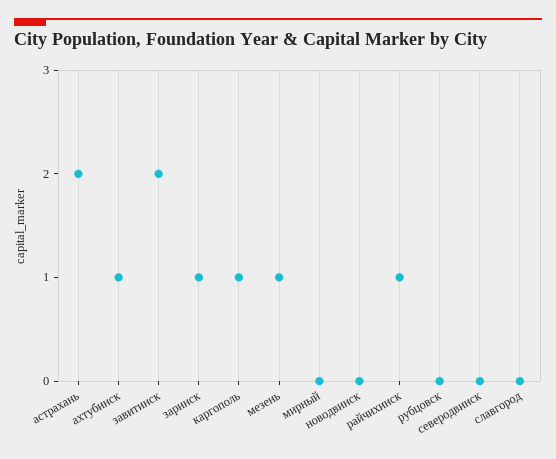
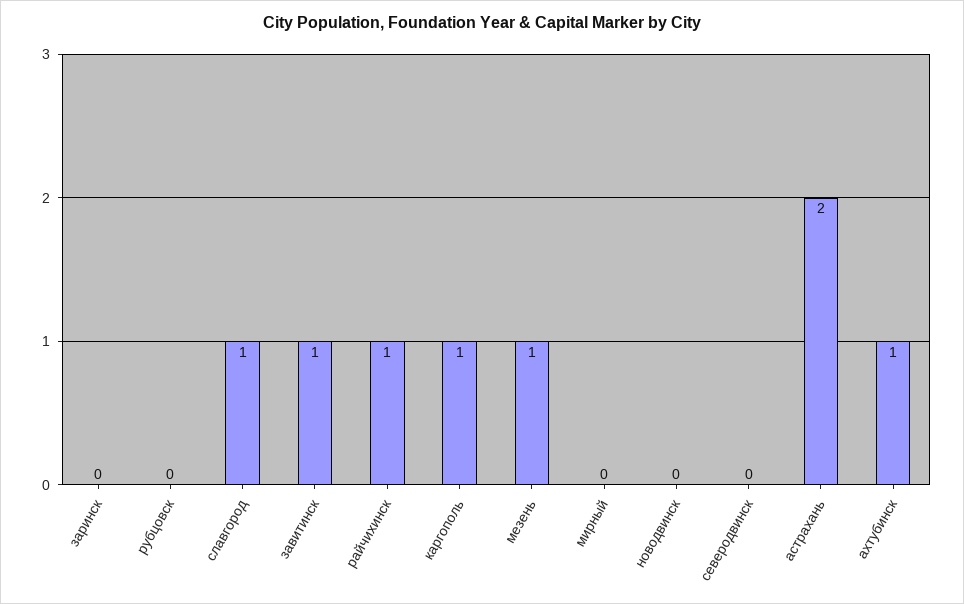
завитинск: 2 -> 1
заринск: 1 -> 0
славгород: 0 -> 1

